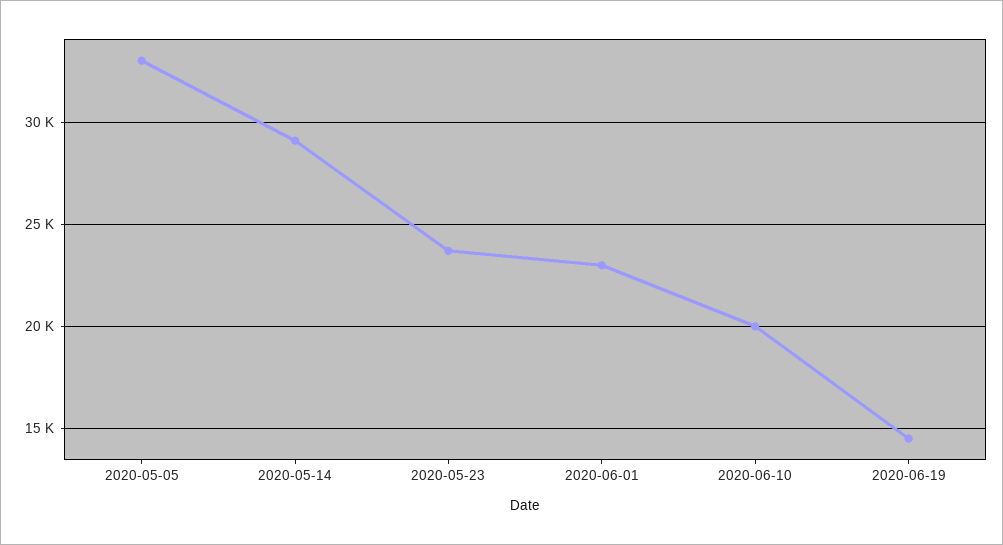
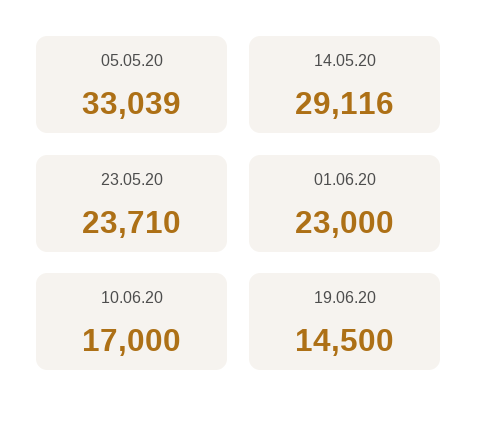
2020-06-10: 20000 -> 17000

